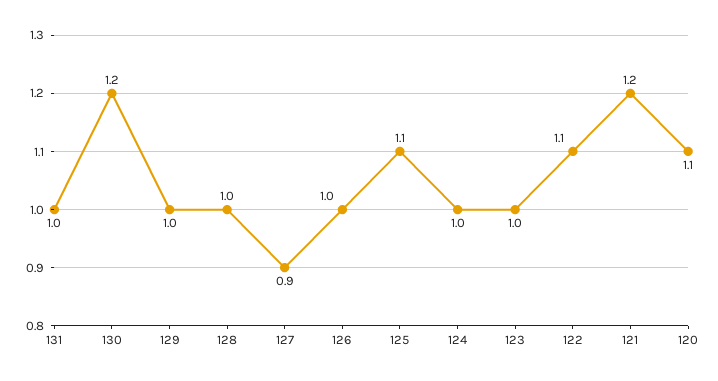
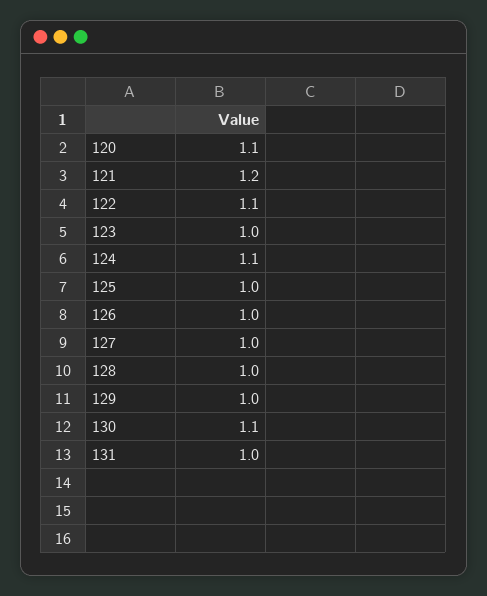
130: 1.2 -> 1.1
127: 0.9 -> 1
125: 1.1 -> 1
124: 1 -> 1.1

